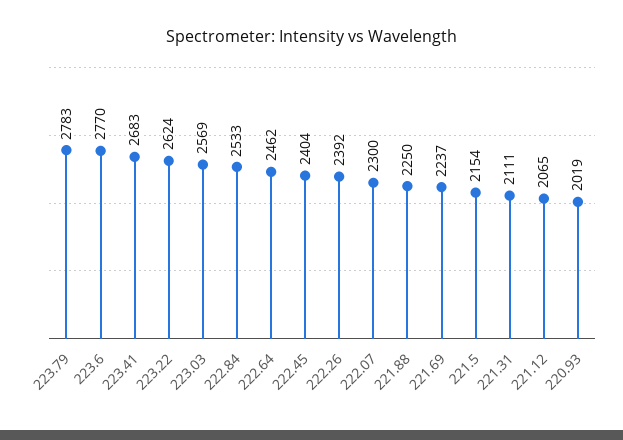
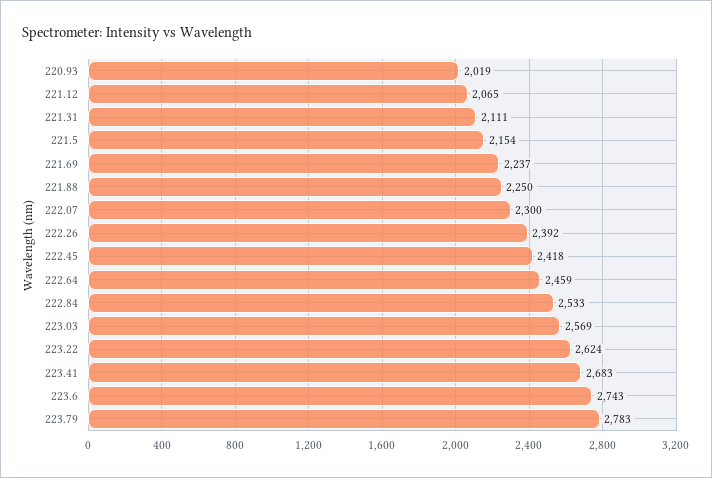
223.6: 2770 -> 2743
222.64: 2462 -> 2459
222.45: 2404 -> 2418

